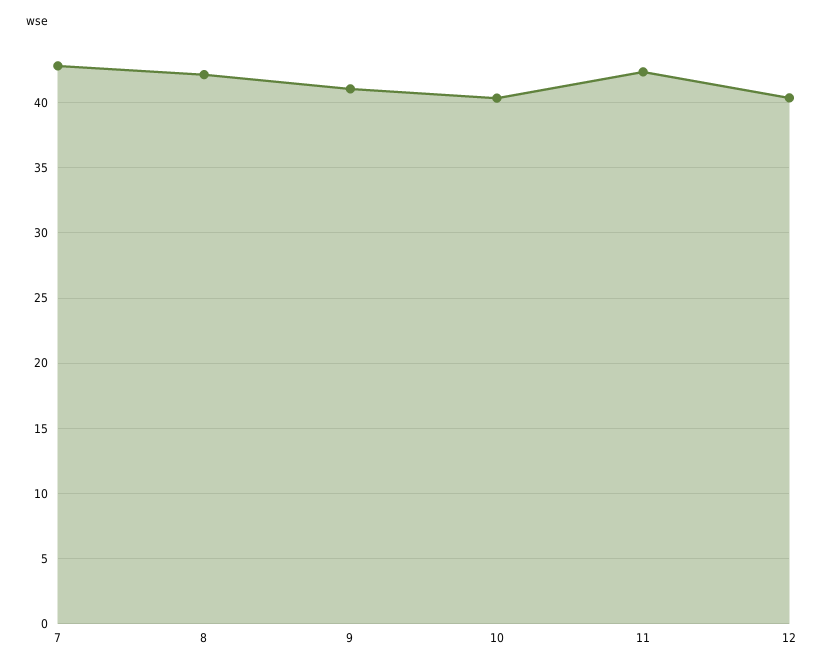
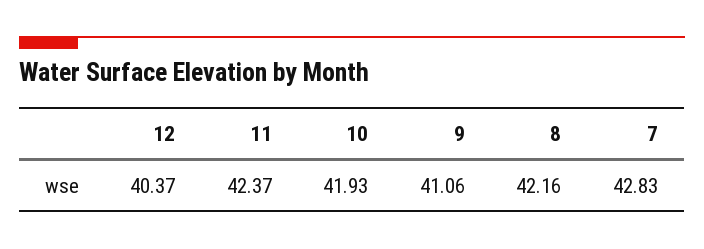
10: 40.5 -> 41.93

